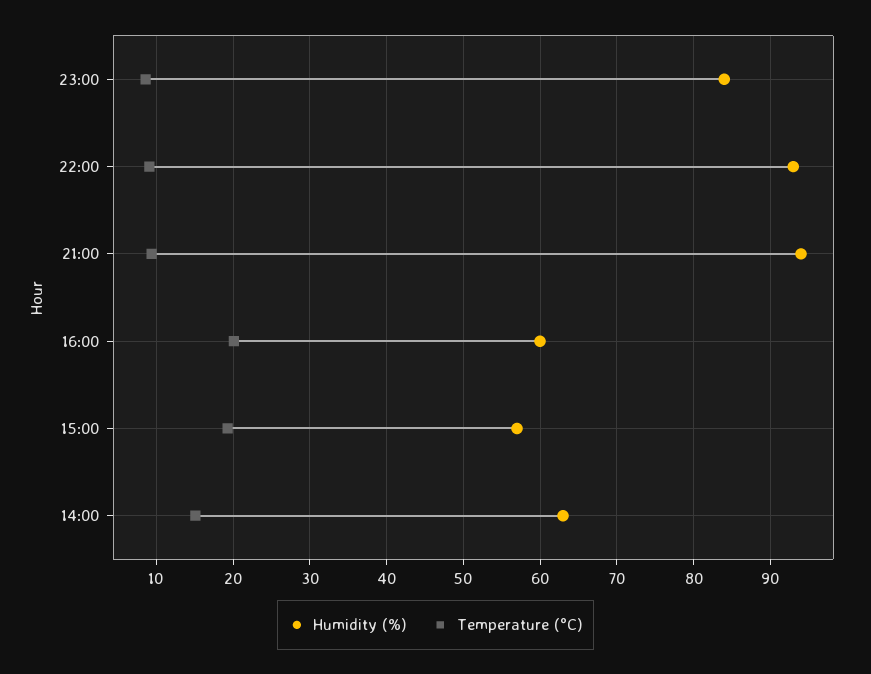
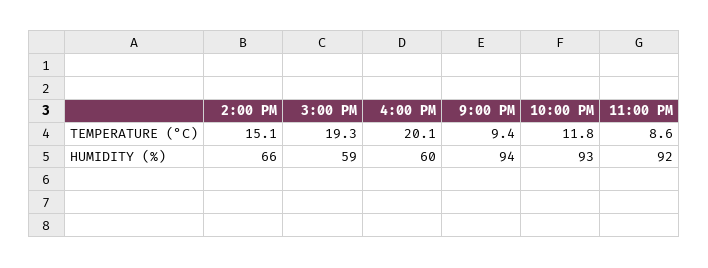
Humidity (%), 23:00: 84 -> 92
Temperature (°C), 22:00: 9 -> 11.8
Humidity (%), 15:00: 57 -> 59
Humidity (%), 14:00: 63 -> 66

